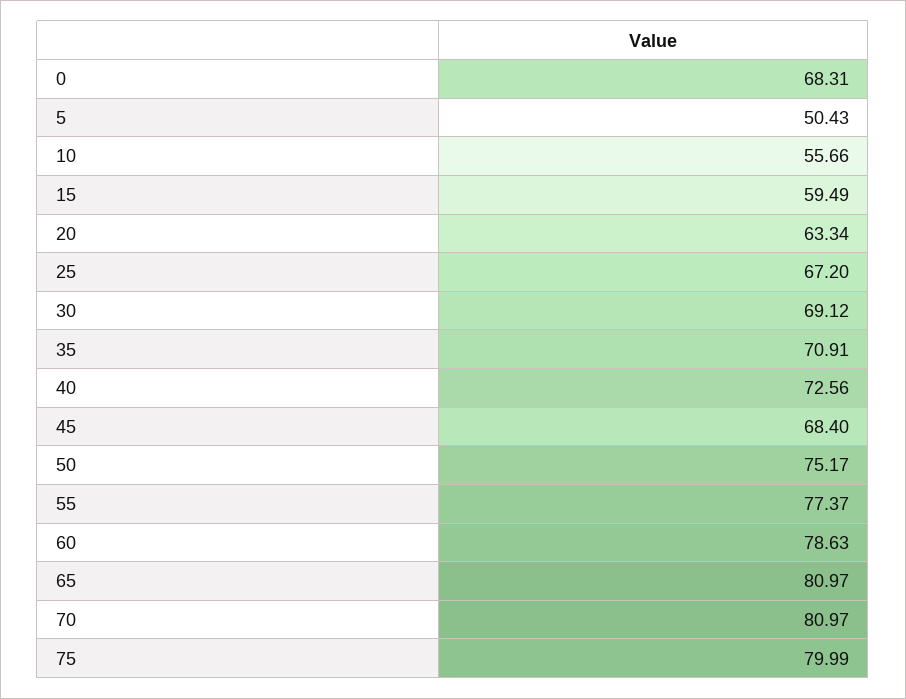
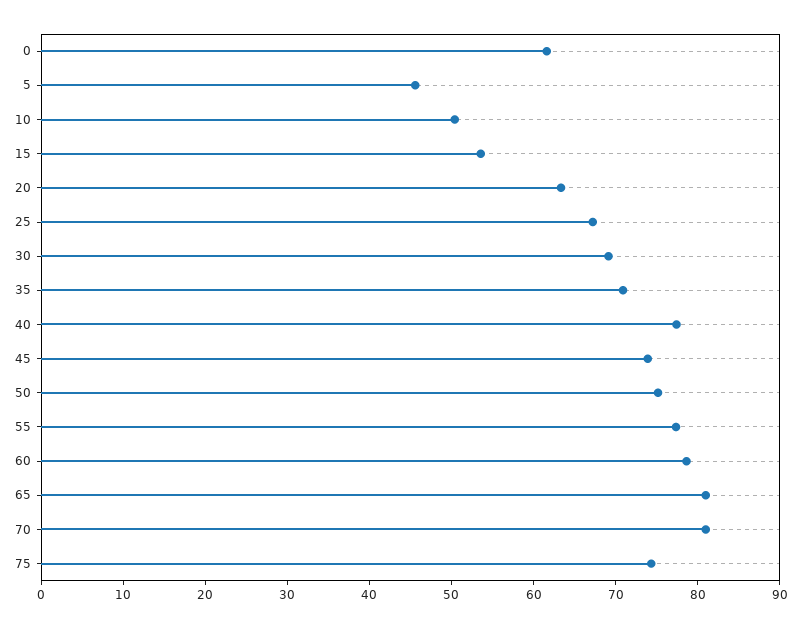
0: 68.31 -> 62
5: 50.43 -> 46
10: 55.66 -> 50
15: 59.49 -> 54
40: 72.56 -> 78
45: 68.4 -> 74
75: 79.99 -> 74

